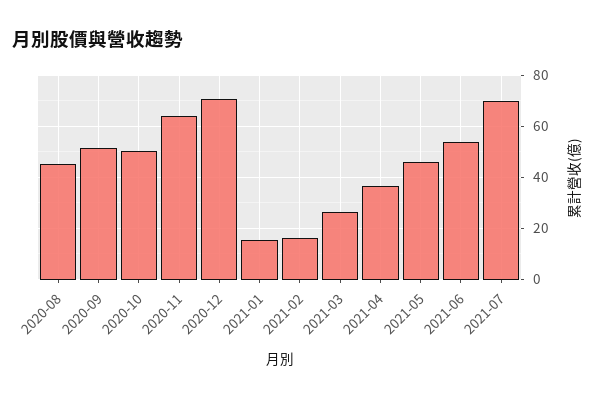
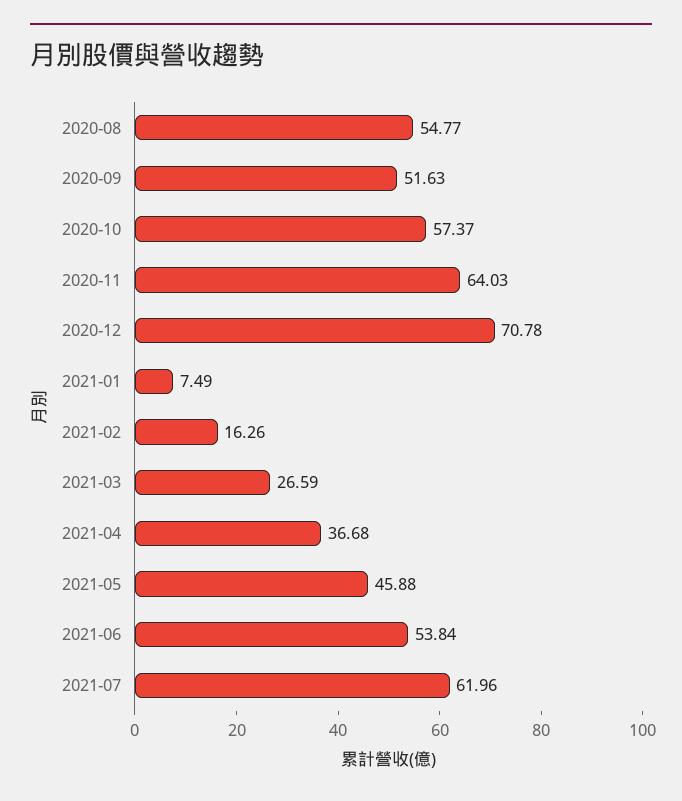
2020-08: 45 -> 54.77
2020-10: 50 -> 57.37
2021-01: 15 -> 7.49
2021-07: 70 -> 61.96

